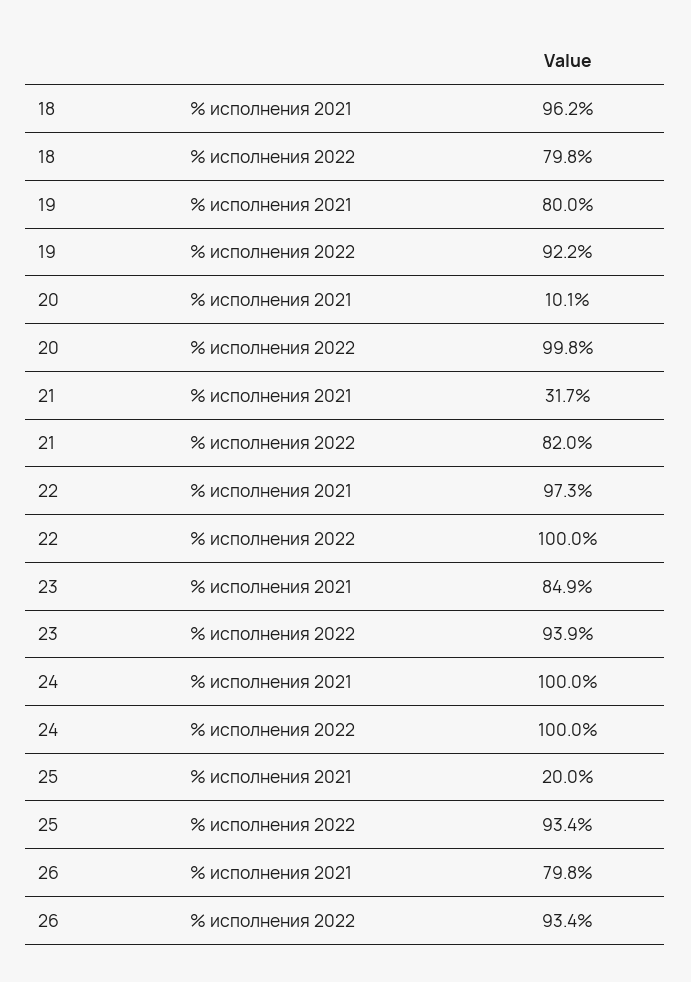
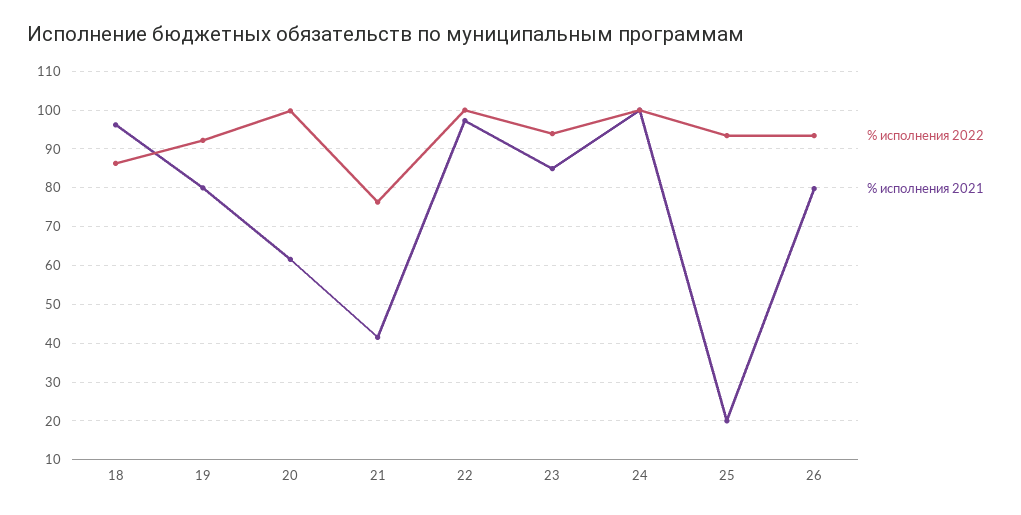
% исполнения 2022, 18: 79.8 -> 86
% исполнения 2021, 20: 10.1 -> 62
% исполнения 2021, 21: 31.7 -> 42
% исполнения 2022, 21: 82 -> 76

